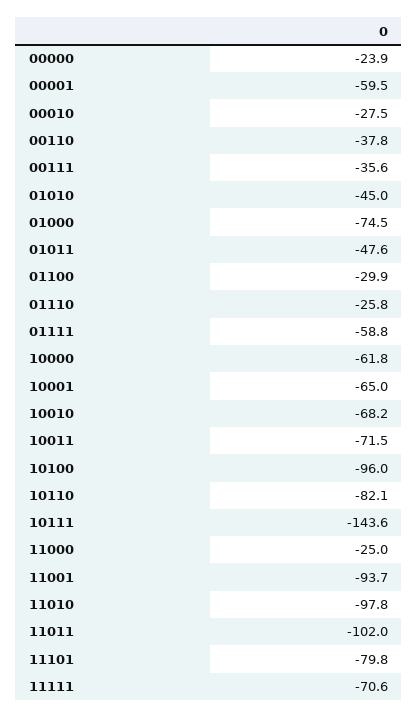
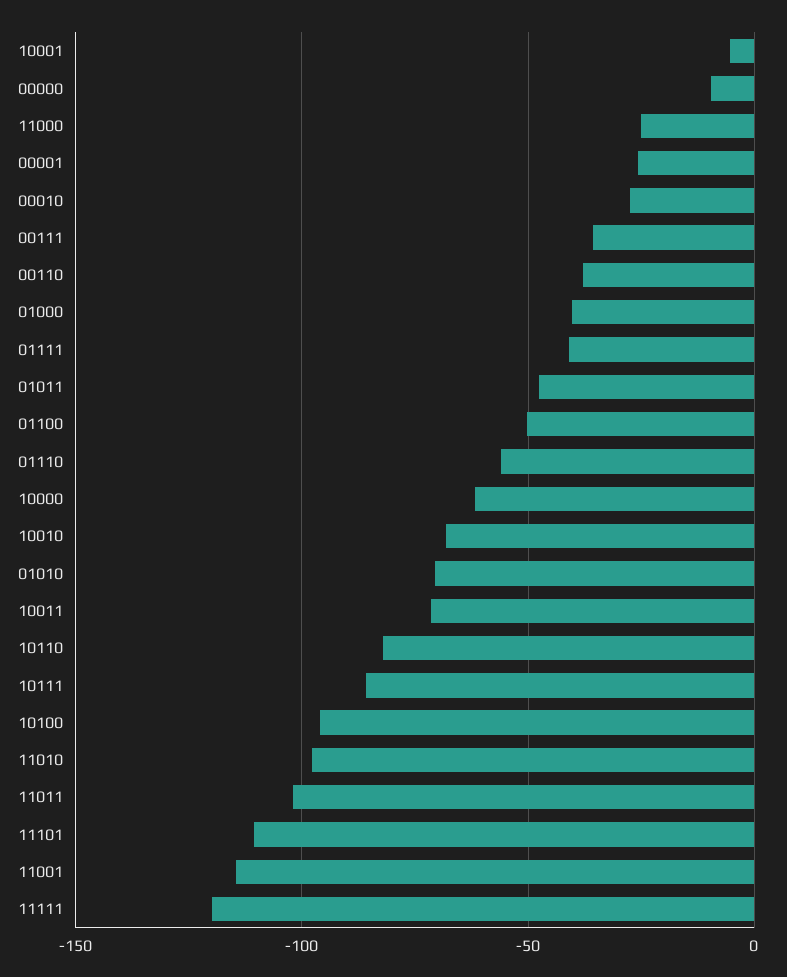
00000: -23.9 -> -10
00001: -59.5 -> -25
01010: -45 -> -70
01000: -74.5 -> -40
01100: -29.9 -> -50
01110: -25.8 -> -55
01111: -58.8 -> -40
10001: -65 -> -5
10111: -143.6 -> -85
11001: -93.7 -> -115
11101: -79.8 -> -110
11111: -70.6 -> -120

